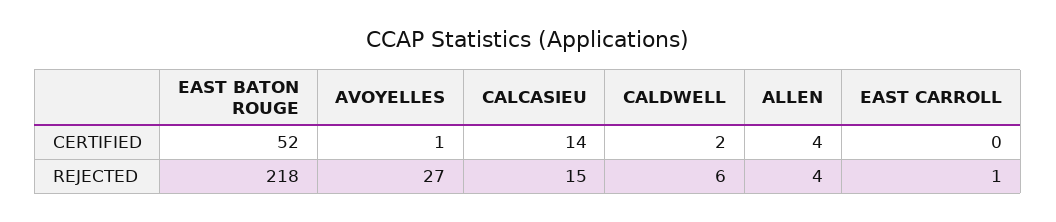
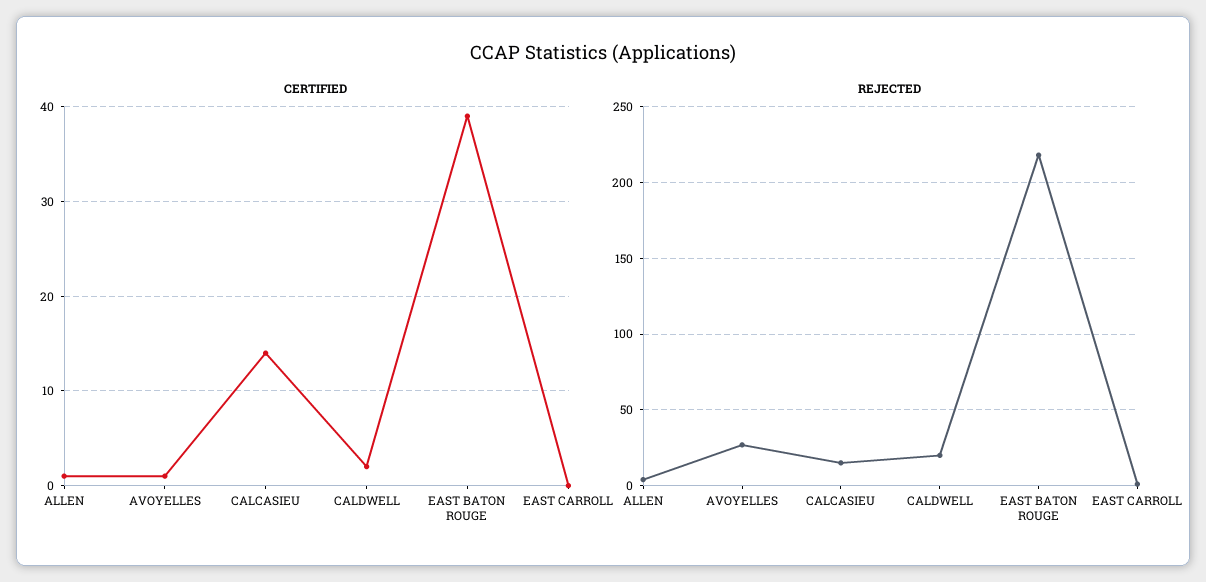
CERTIFIED, EAST BATON ROUGE: 52 -> 39
CERTIFIED, ALLEN: 4 -> 1
REJECTED, CALDWELL: 6 -> 20

